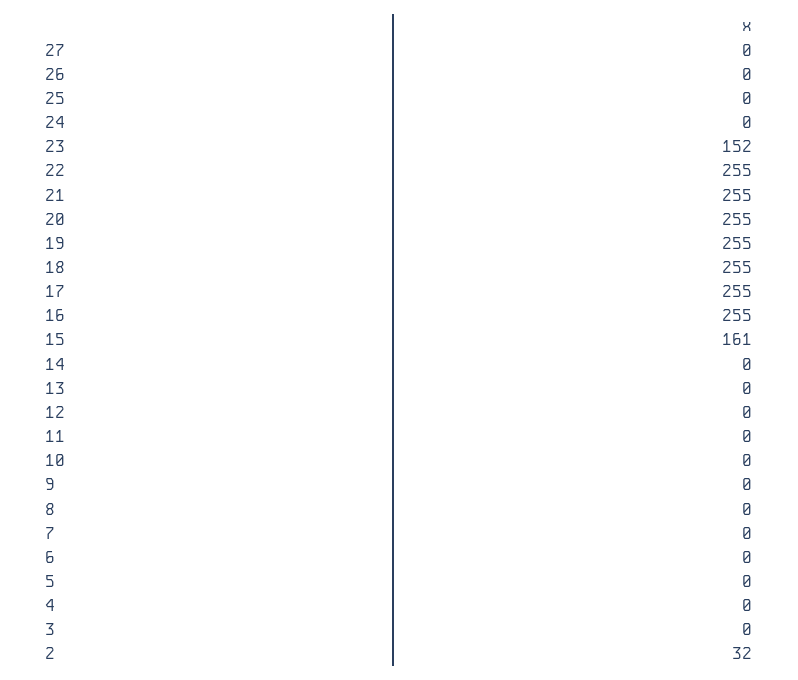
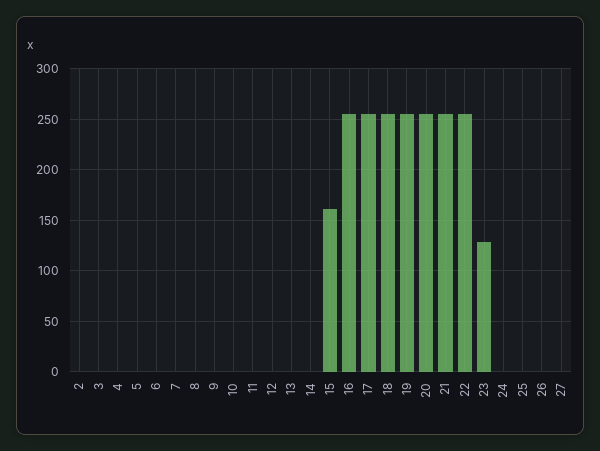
23: 152 -> 130
2: 32 -> 0

